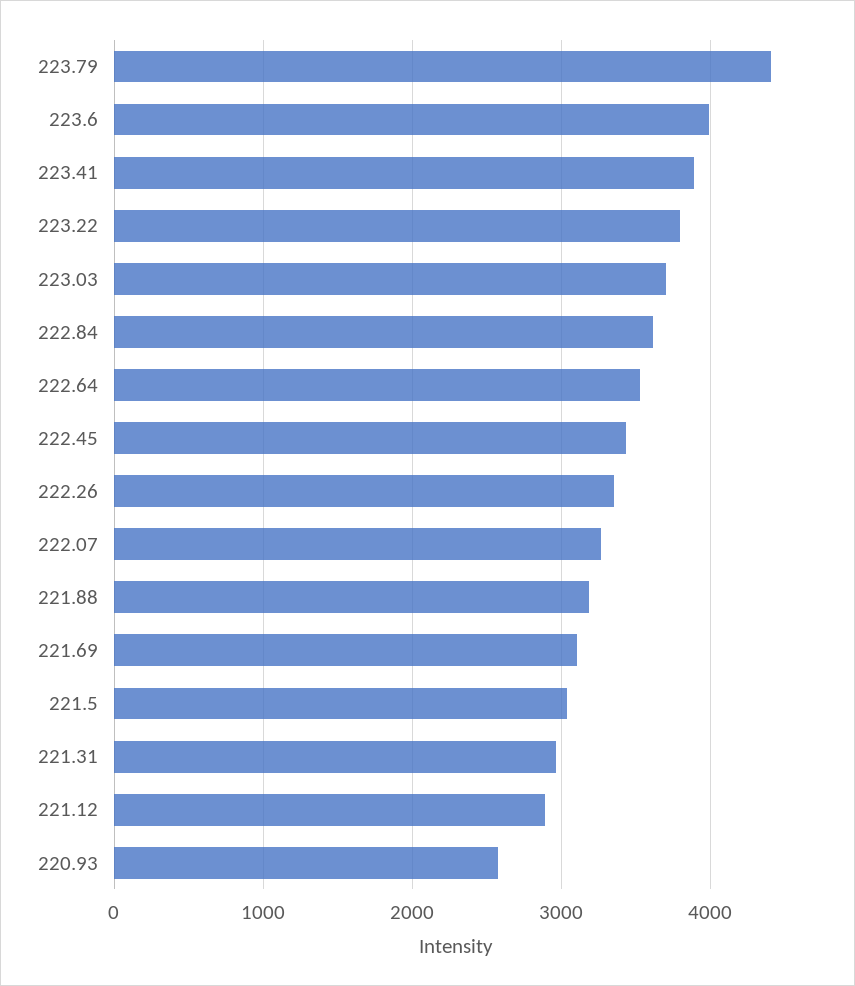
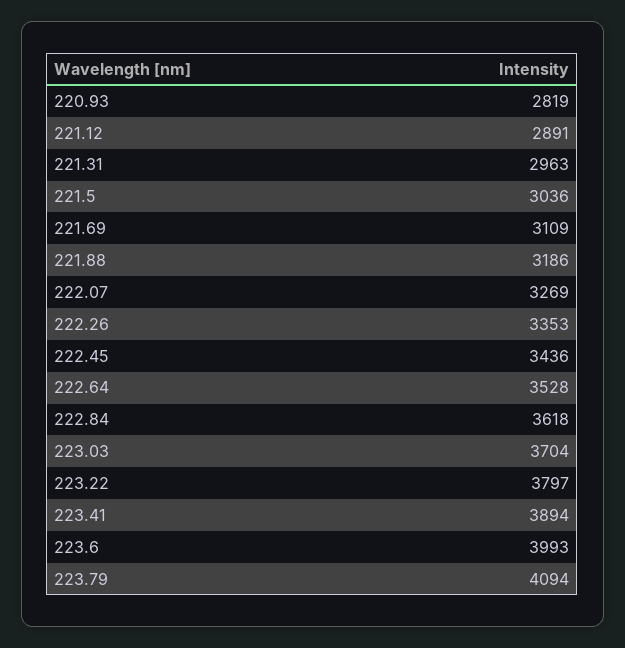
223.79: 4400 -> 4094
220.93: 2600 -> 2819

